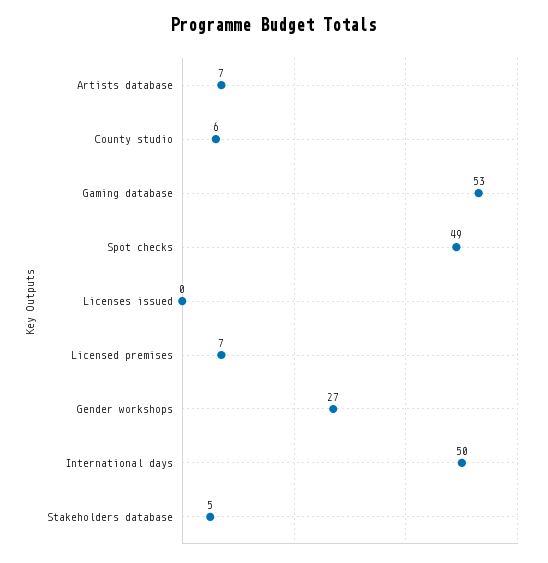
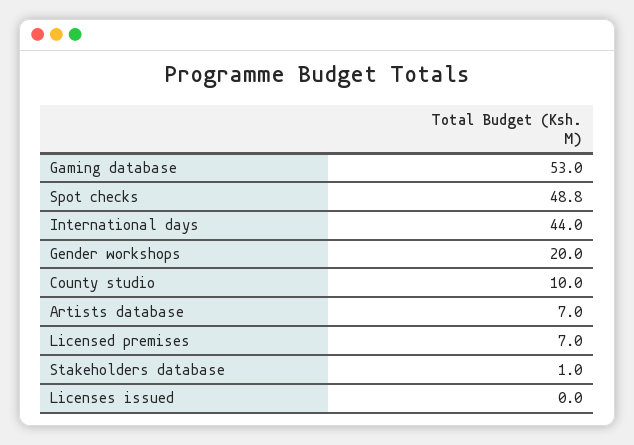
County studio: 6 -> 10
Gender workshops: 27 -> 20
International days: 50 -> 44
Stakeholders database: 5 -> 1

